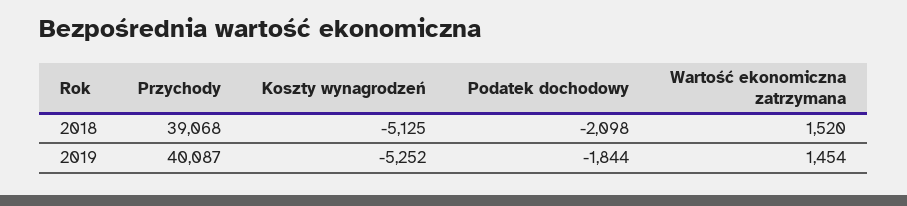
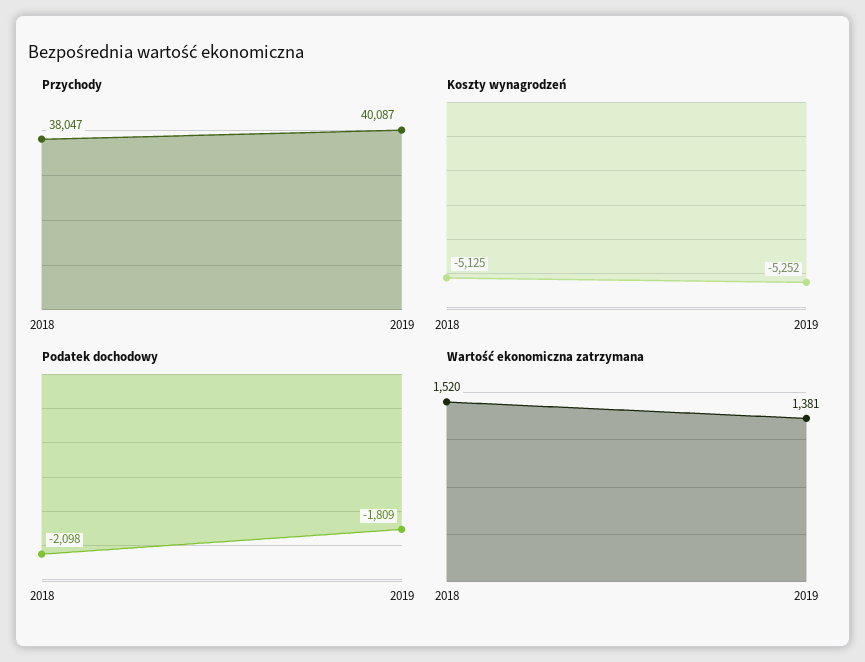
Przychody, 2018: 39068 -> 38047
Podatek dochodowy, 2019: -1844 -> -1809
Wartość ekonomiczna zatrzymana, 2019: 1454 -> 1381

